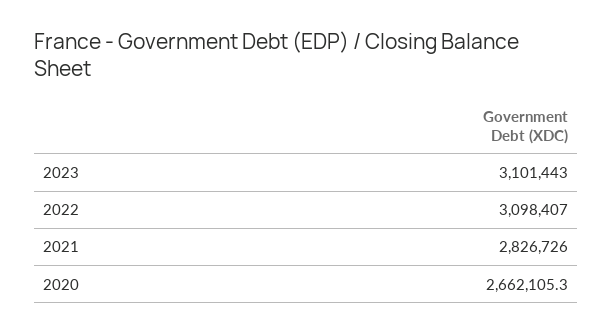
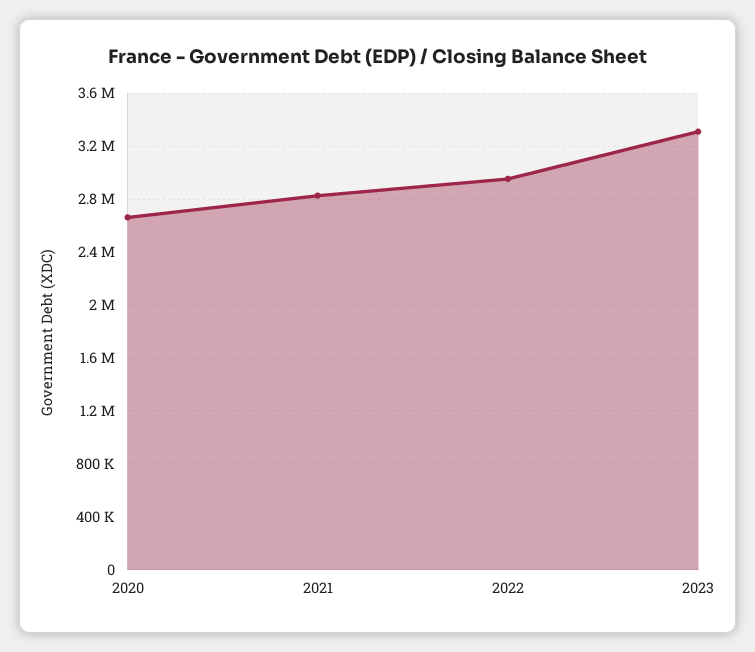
2023: 3101443 -> 3300000
2022: 3098407 -> 2950000

